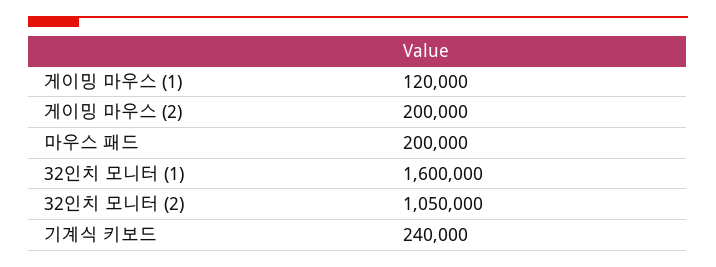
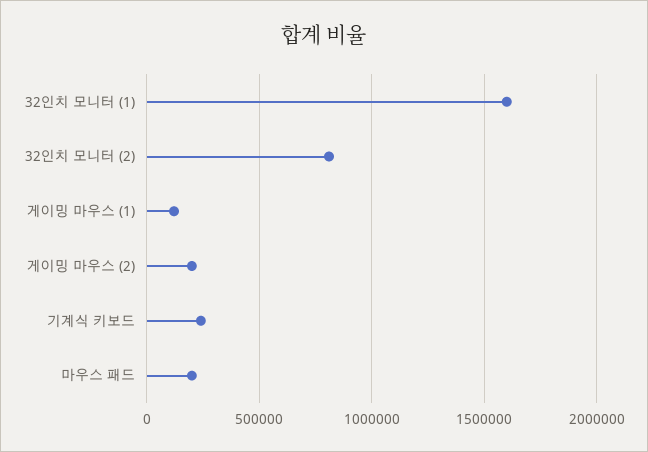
32인치 모니터 (2): 1050000 -> 800000

